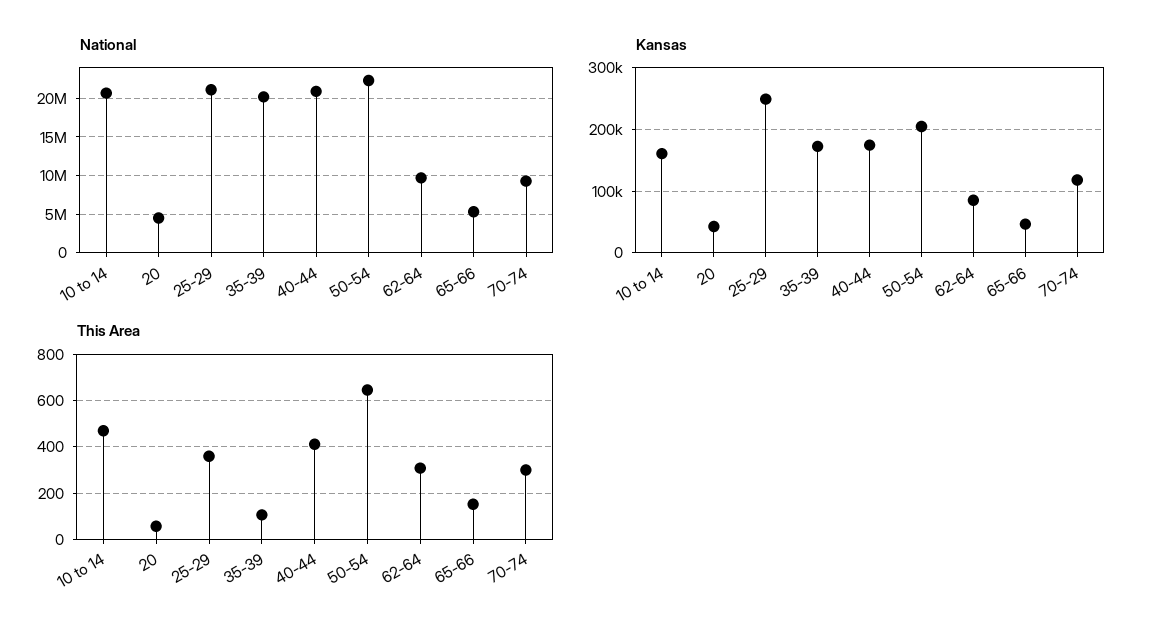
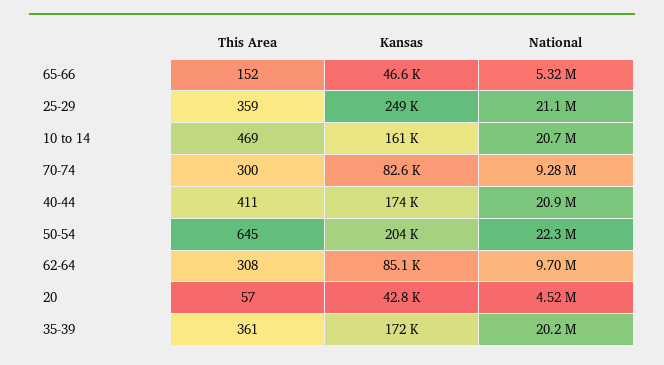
Kansas, 70-74: 120000 -> 82600
This Area, 35-39: 100 -> 361

